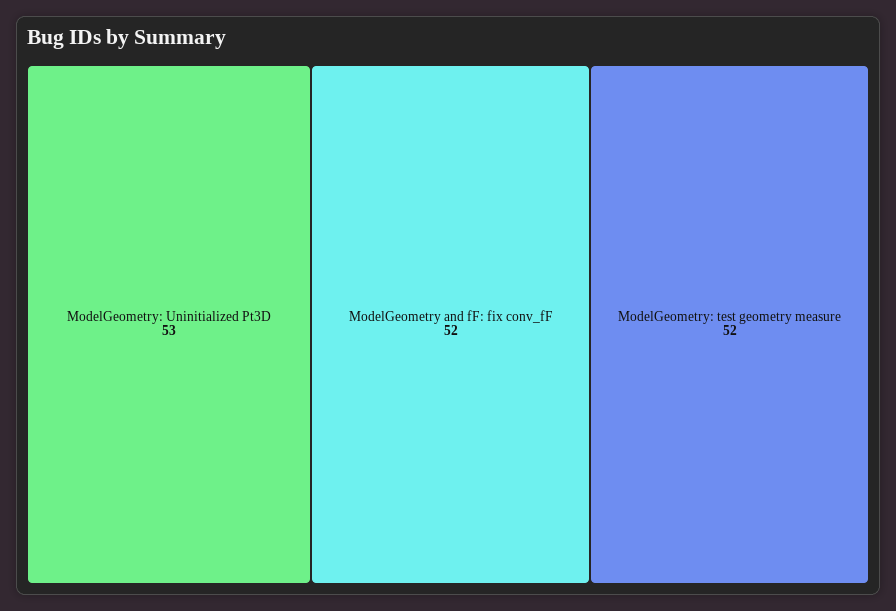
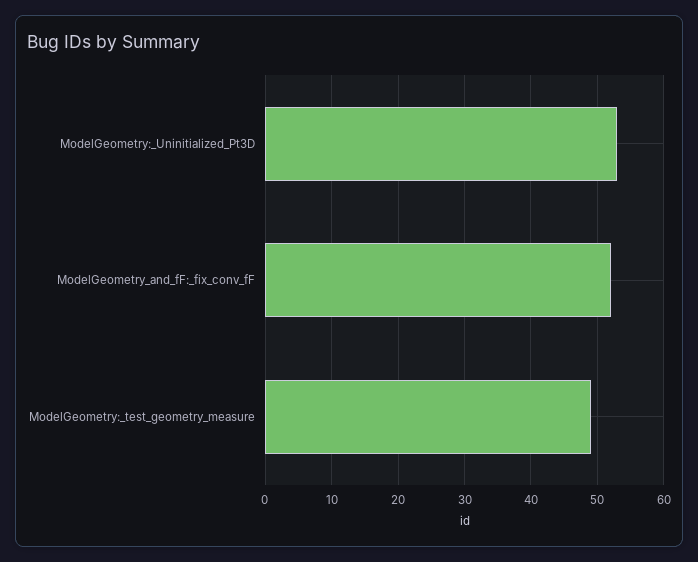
ModelGeometry: test geometry measure: 52 -> 49

